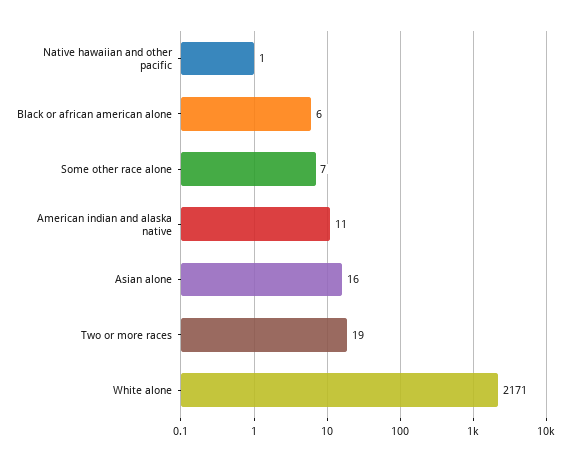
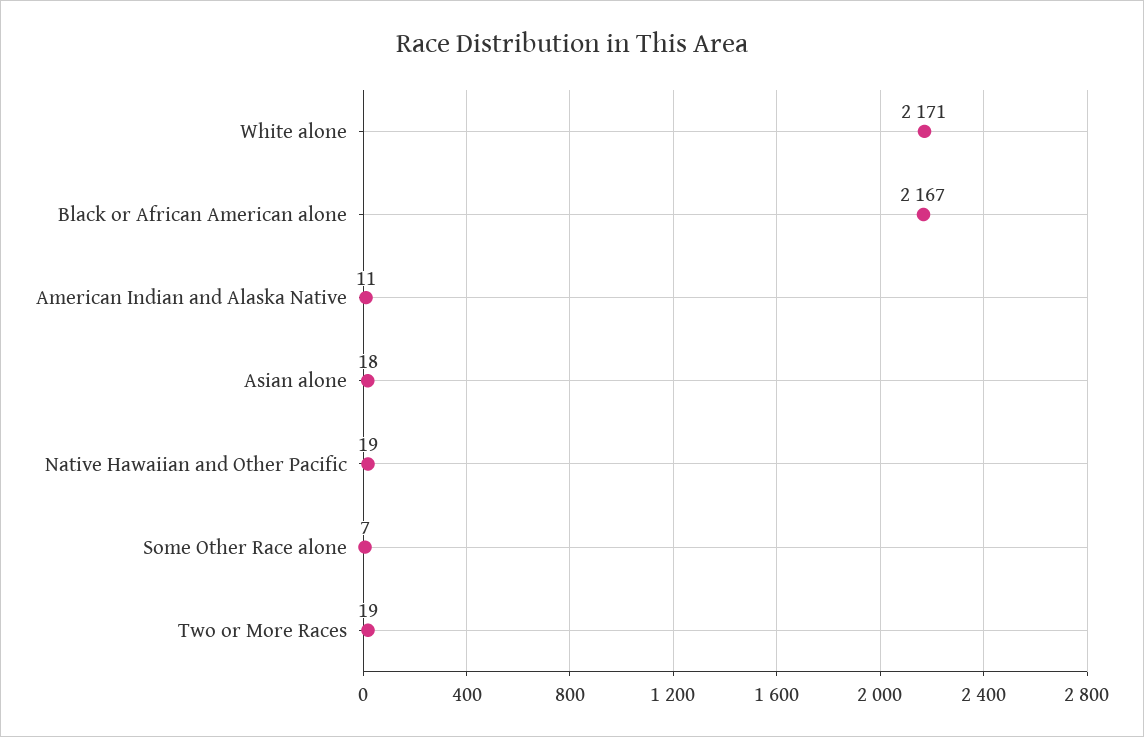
Native hawaiian and other pacific: 1 -> 19
Black or african american alone: 6 -> 2167
Asian alone: 16 -> 18

